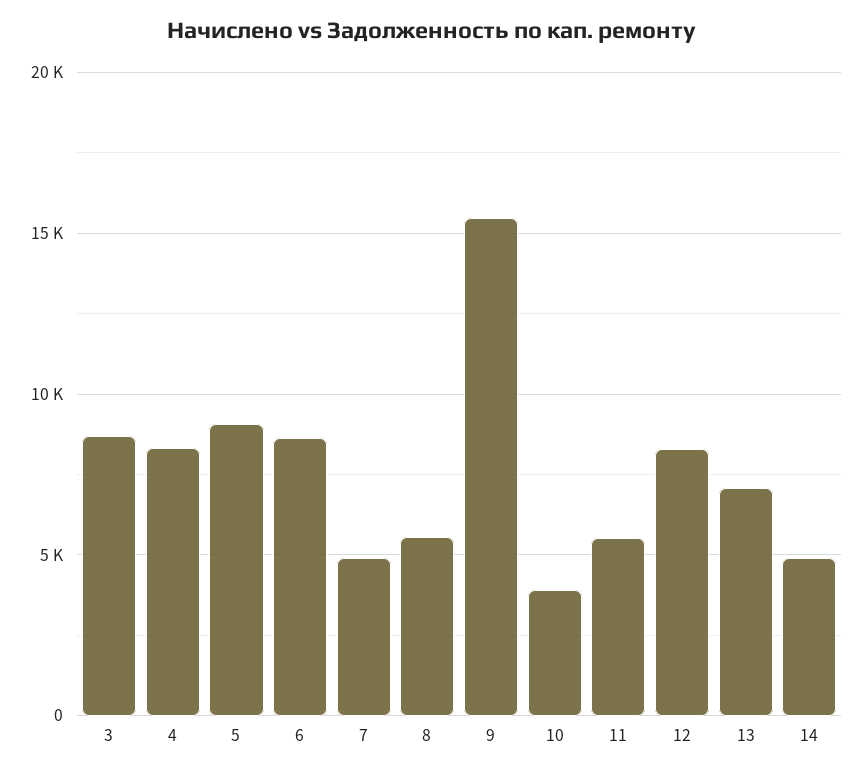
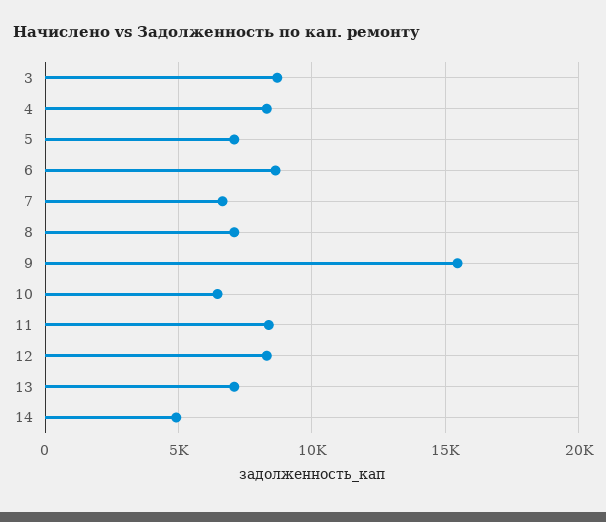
5: 9000 -> 7000
7: 5000 -> 6500
8: 5500 -> 7000
10: 4000 -> 6500
11: 5500 -> 8500

